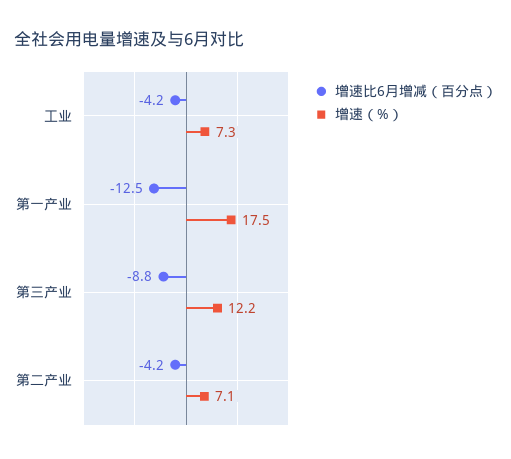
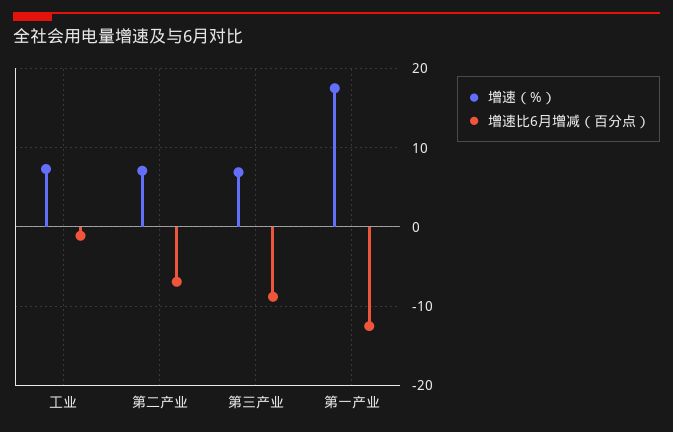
增速比6月增减（百分点）, 工业: -4.2 -> -1
增速（%）, 第三产业: 12.2 -> 7
增速比6月增减（百分点）, 第二产业: -4.2 -> -7

